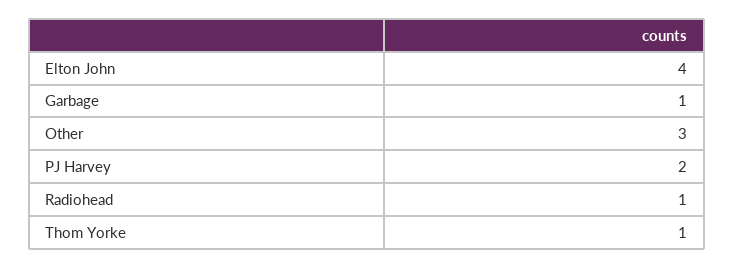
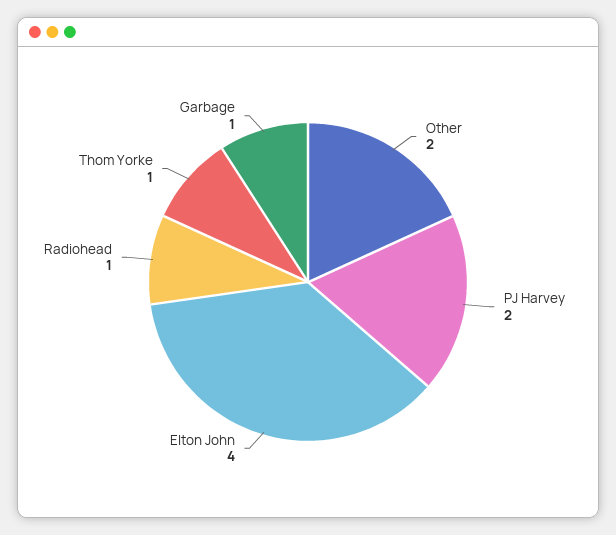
Other: 3 -> 2

